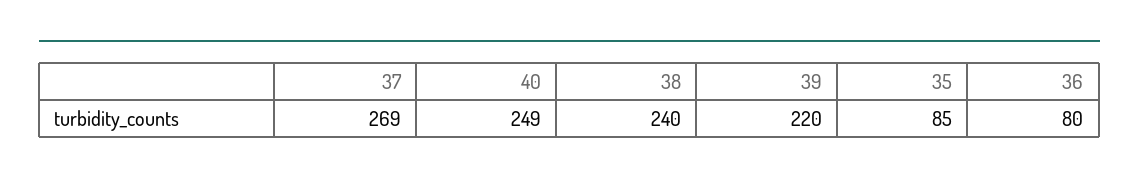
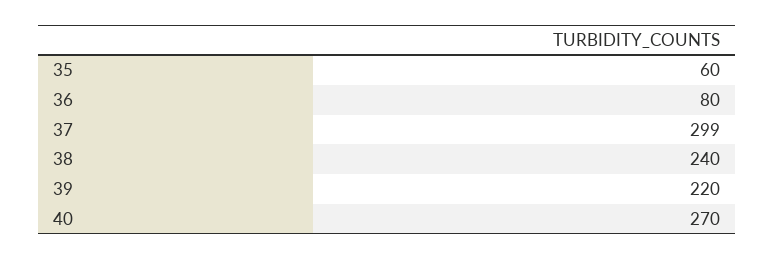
37: 269 -> 299
40: 249 -> 270
35: 85 -> 60

